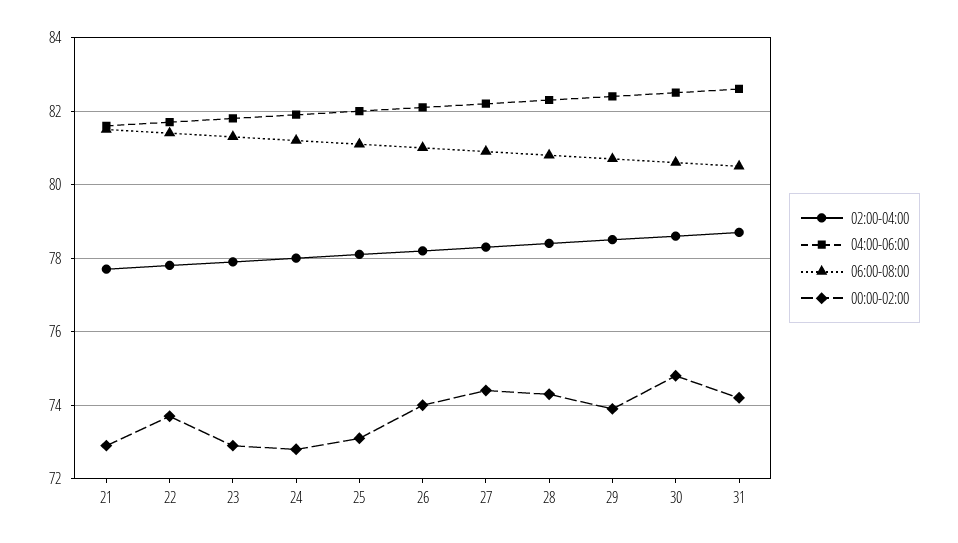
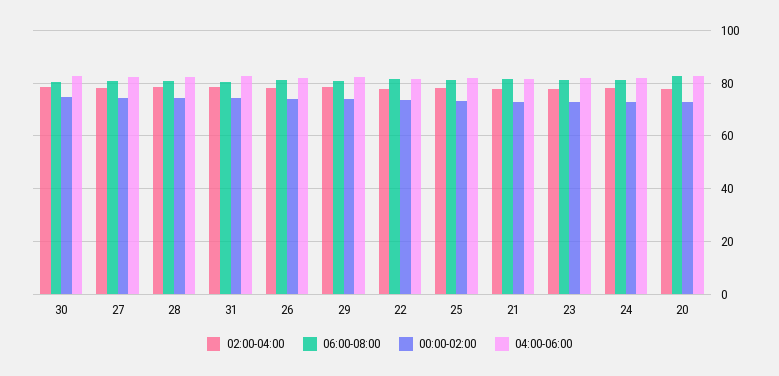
02:00-04:00, 20: none -> 77.5
06:00-08:00, 20: none -> 82.5
00:00-02:00, 20: none -> 72.5
04:00-06:00, 20: none -> 82.5

